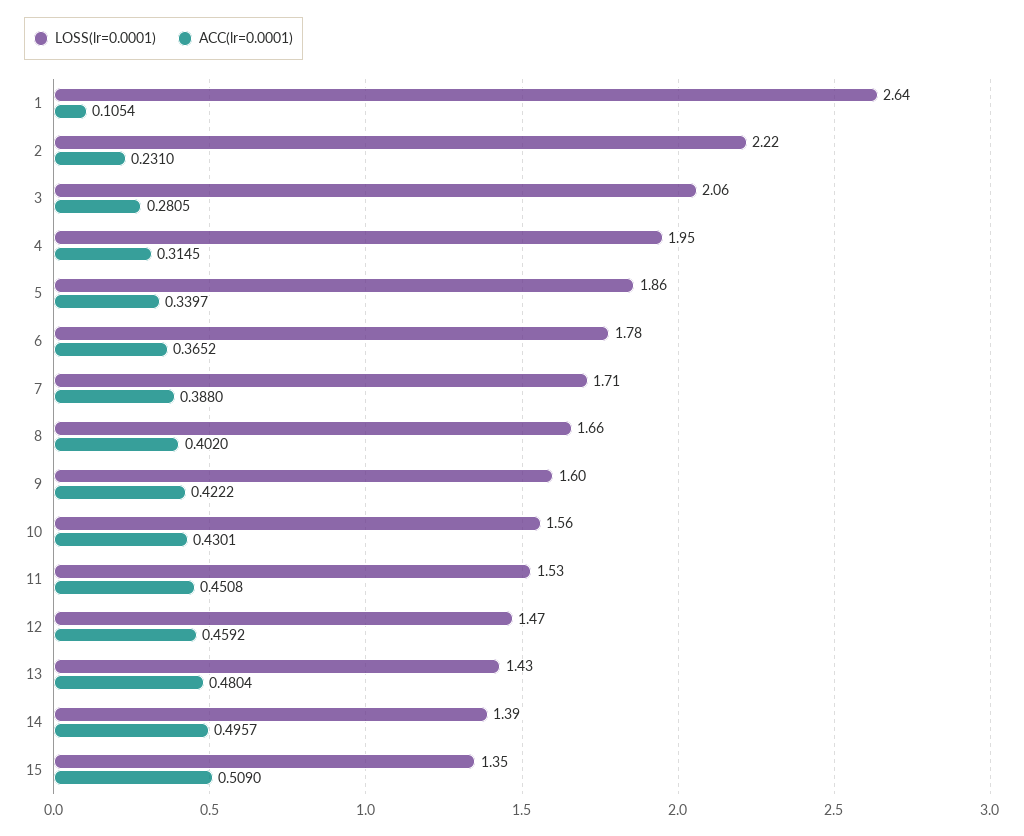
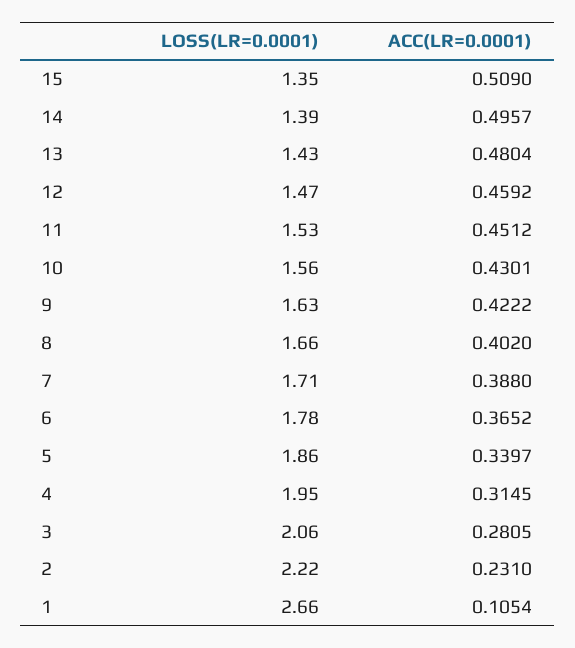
LOSS(lr=0.0001), 1: 2.64 -> 2.66
LOSS(lr=0.0001), 9: 1.6 -> 1.63
ACC(lr=0.0001), 11: 0.4508 -> 0.4512

